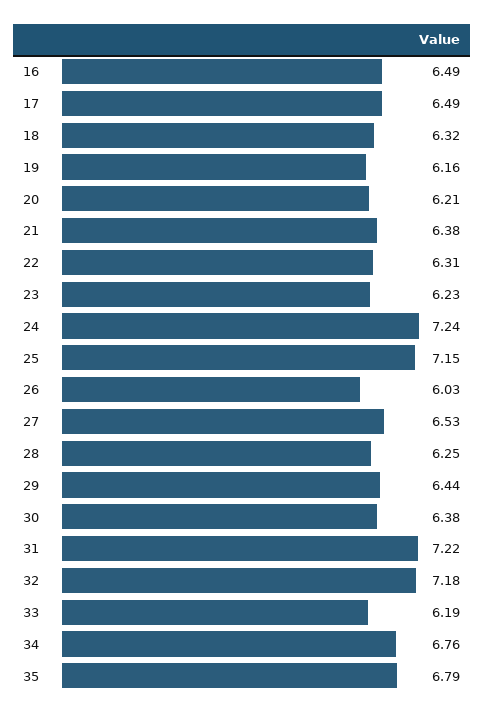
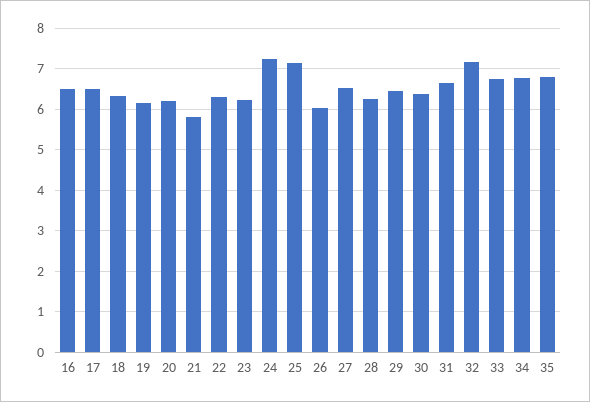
21: 6.38 -> 5.8
31: 7.22 -> 6.6
33: 6.19 -> 6.8

